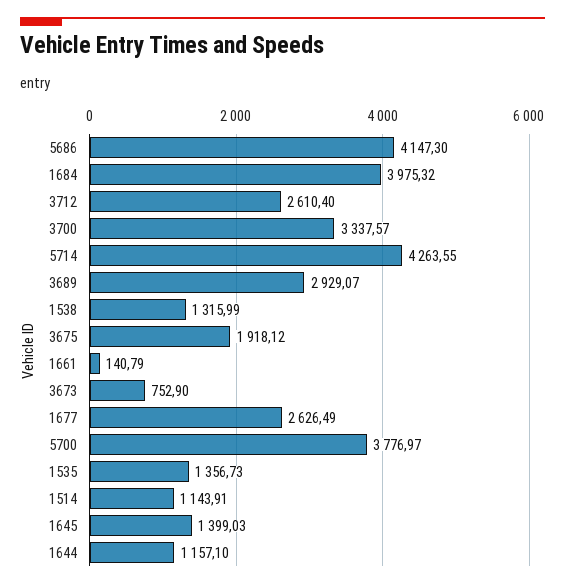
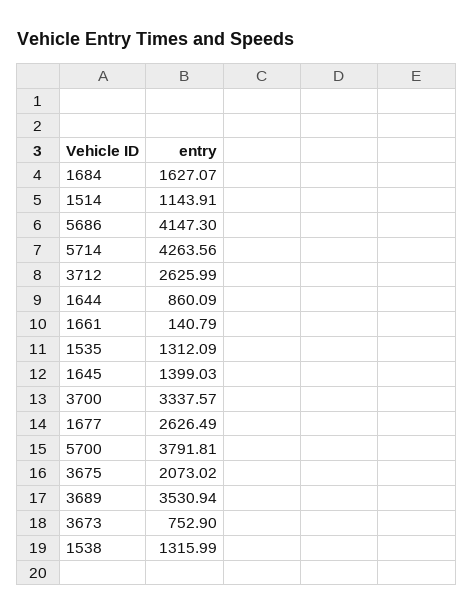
1684: 3975.32 -> 1627.07
3712: 2610.4 -> 2625.99
5714: 4263.55 -> 4263.56
3689: 2929.07 -> 3530.94
3675: 1918.12 -> 2073.02
5700: 3776.97 -> 3791.81
1535: 1356.73 -> 1312.09
1644: 1157.1 -> 860.09

